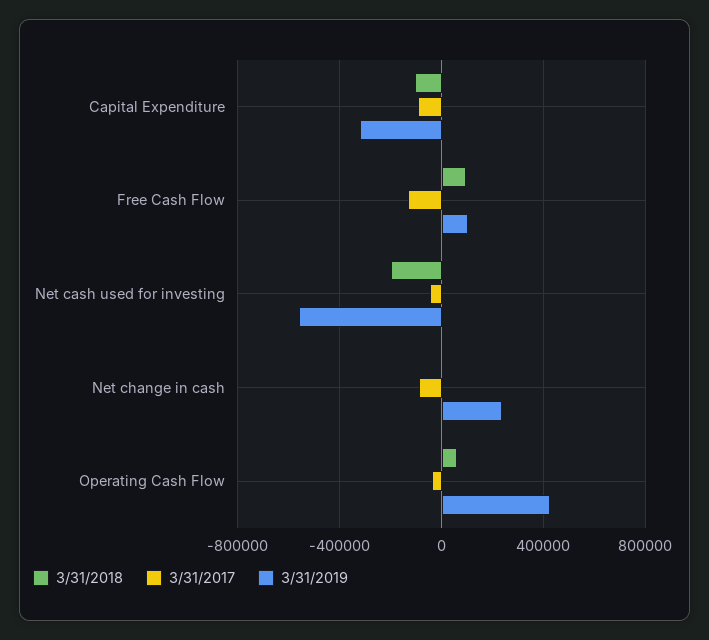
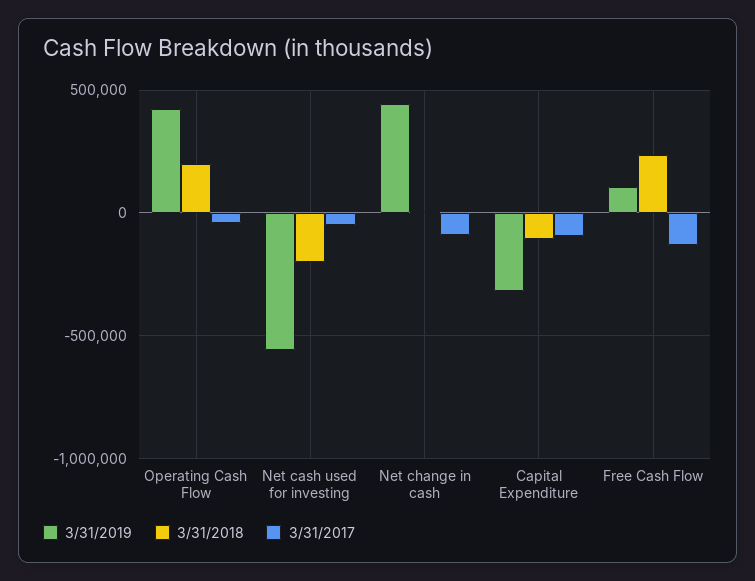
3/31/2018, Free Cash Flow: 100000 -> 250000
3/31/2019, Net change in cash: 250000 -> 450000
3/31/2018, Operating Cash Flow: 50000 -> 200000

